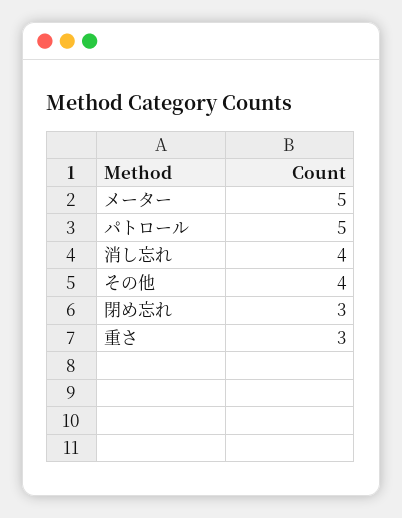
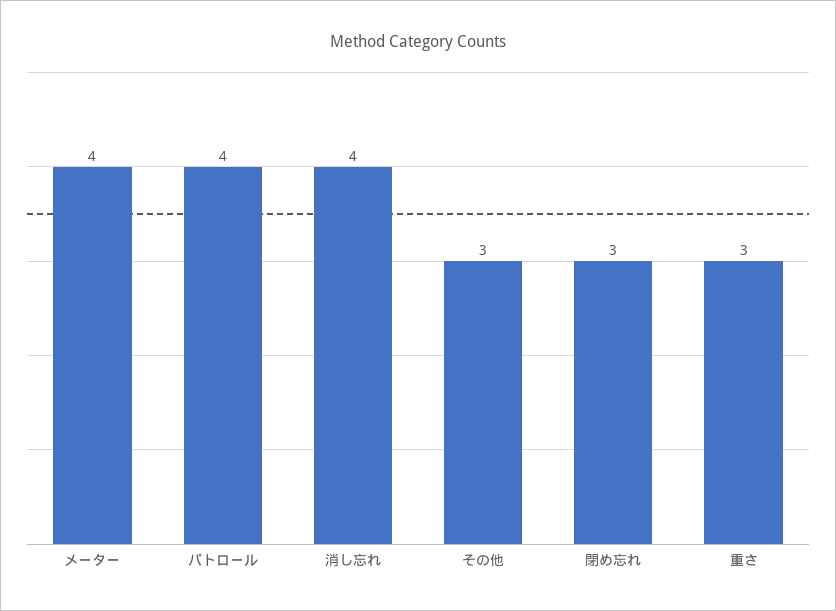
メーター: 5 -> 4
パトロール: 5 -> 4
その他: 4 -> 3

